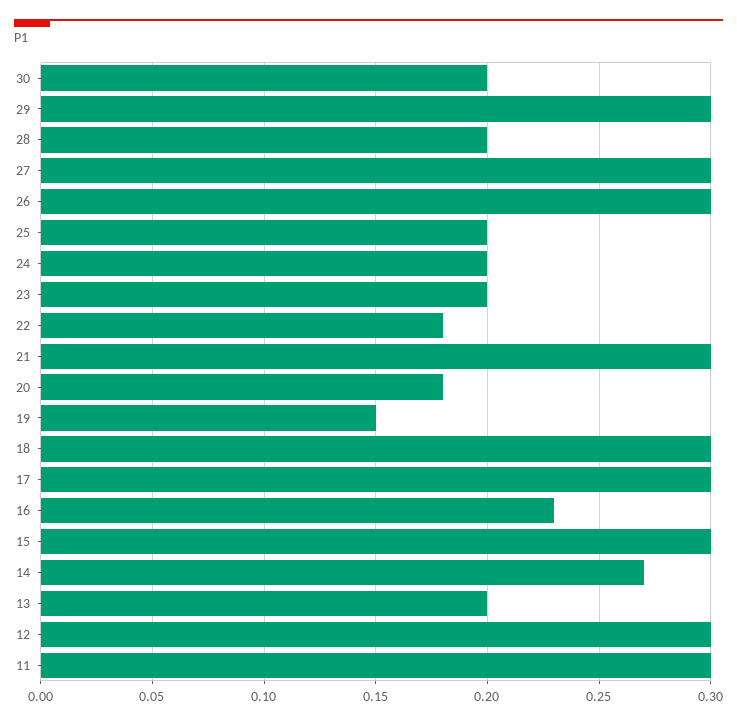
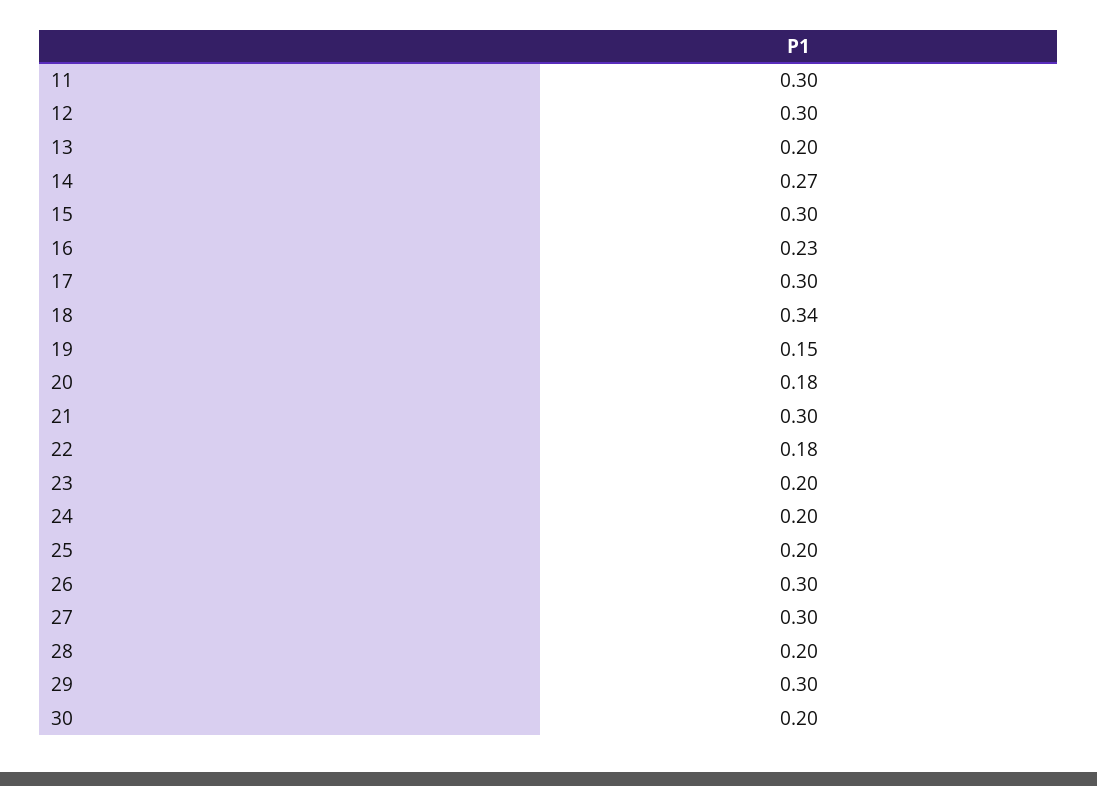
18: 0.3 -> 0.34

